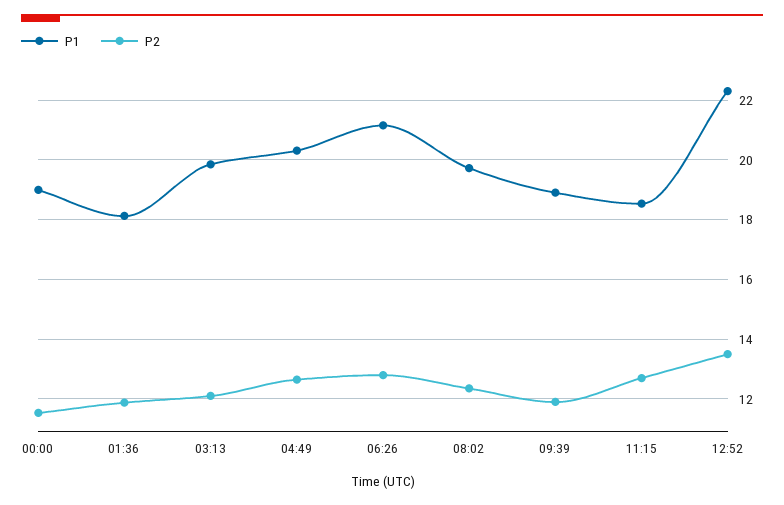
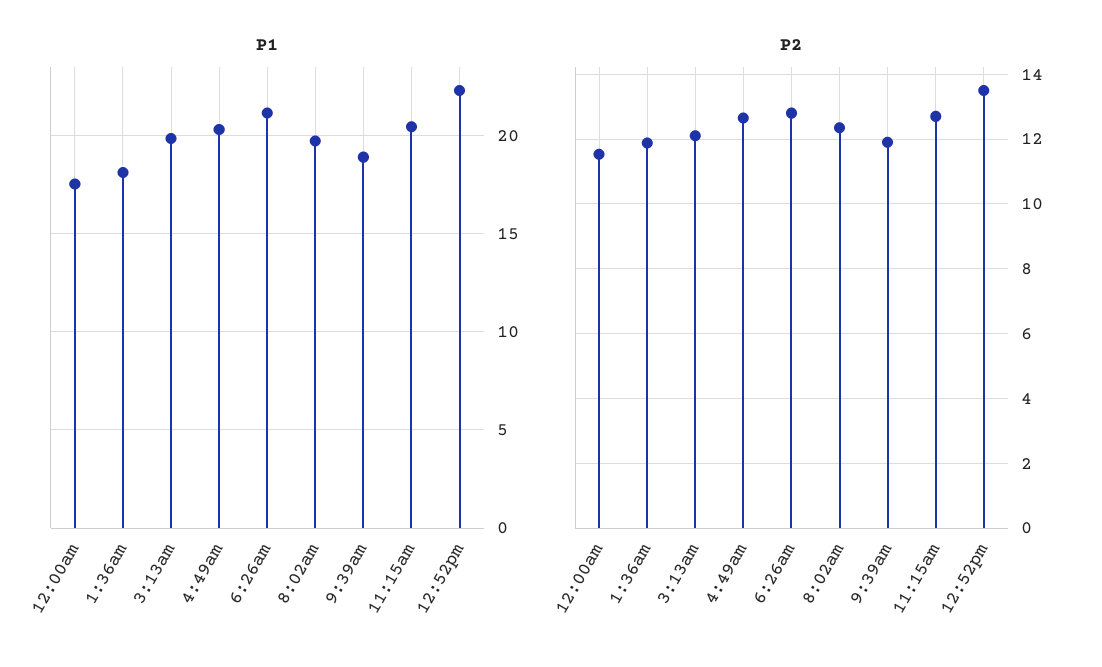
P1, 00:00: 19 -> 17.5
P1, 11:15: 18.5 -> 20.5

